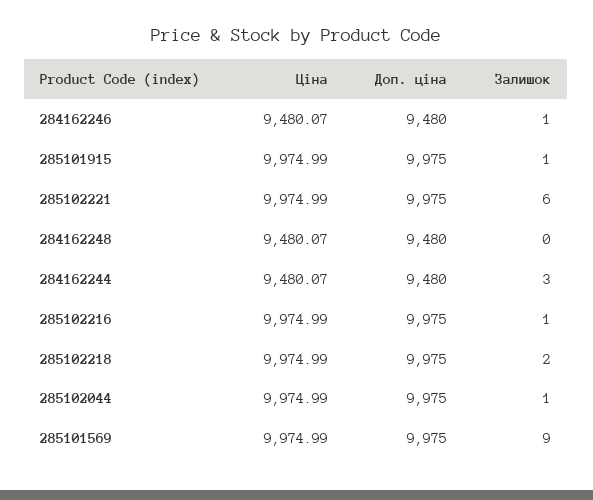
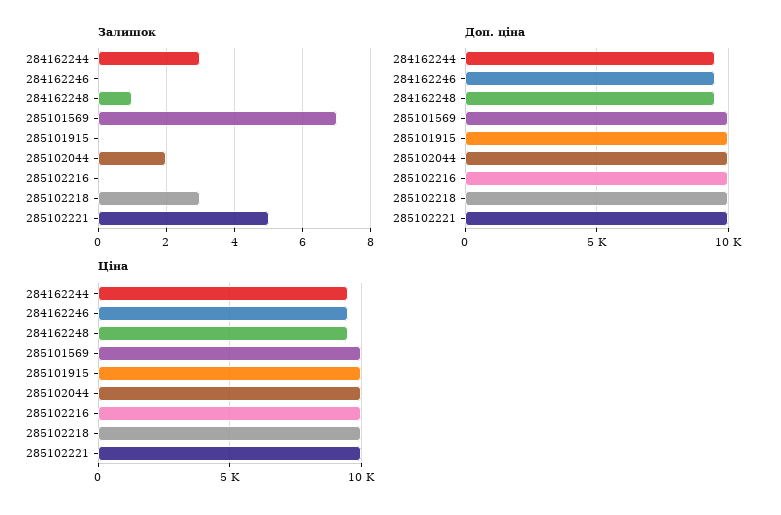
Залишок, 284162246: 1 -> 0
Залишок, 285101915: 1 -> 0
Залишок, 285102221: 6 -> 5
Залишок, 284162248: 0 -> 1
Залишок, 285102216: 1 -> 0
Залишок, 285102218: 2 -> 3
Залишок, 285102044: 1 -> 2
Залишок, 285101569: 9 -> 7

